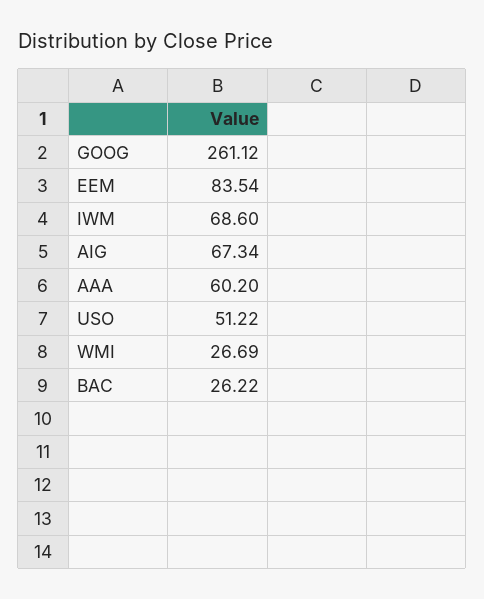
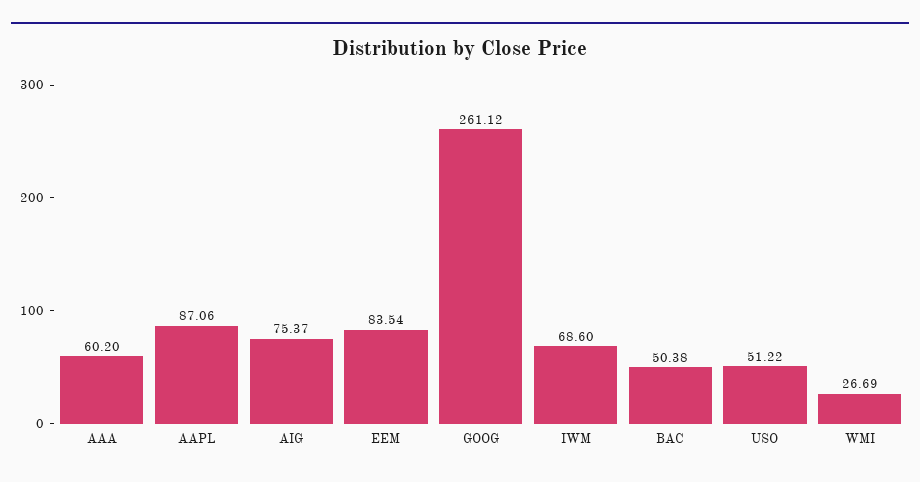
AIG: 67.34 -> 75.37
BAC: 26.22 -> 50.38
AAPL: none -> 87.06

